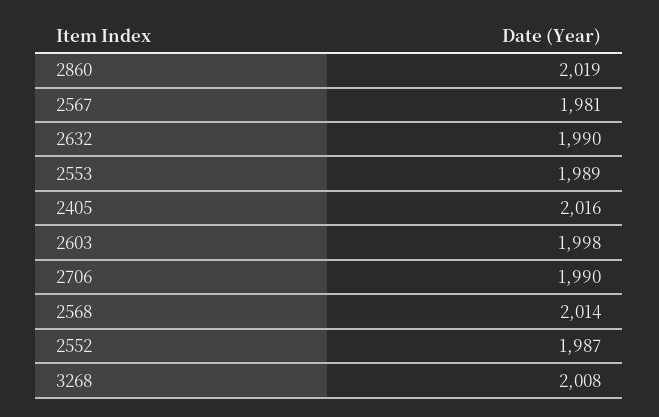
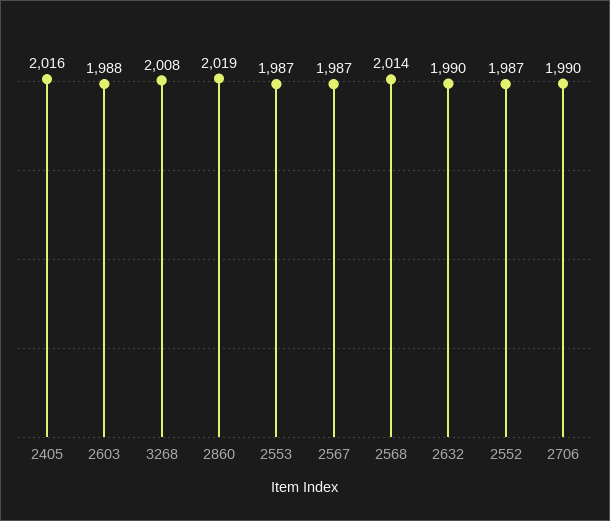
2567: 1981 -> 1987
2553: 1989 -> 1987
2603: 1998 -> 1988

